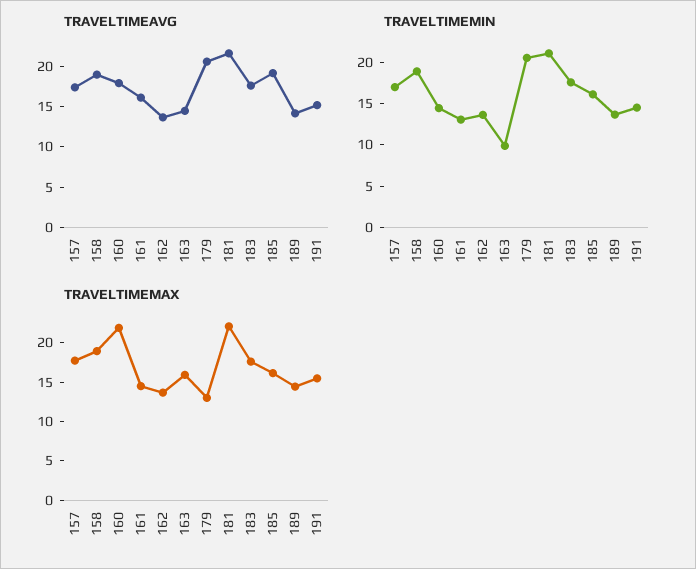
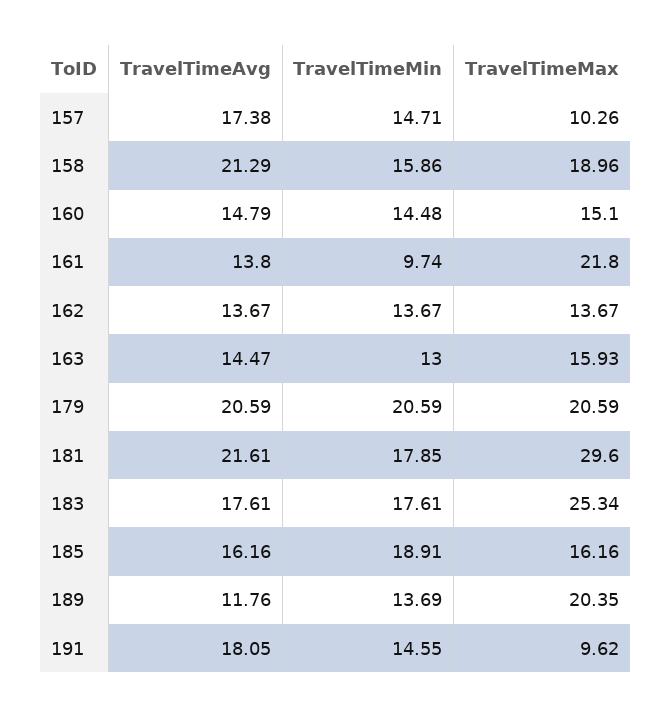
TRAVELTIMEAVG, 158: 19 -> 21.29
TRAVELTIMEAVG, 160: 18 -> 14.79
TRAVELTIMEAVG, 161: 16 -> 13.8
TRAVELTIMEAVG, 185: 19 -> 16.16
TRAVELTIMEAVG, 189: 14 -> 11.76
TRAVELTIMEAVG, 191: 15 -> 18.05
TRAVELTIMEMIN, 157: 17 -> 14.71
TRAVELTIMEMIN, 158: 19 -> 15.86
TRAVELTIMEMIN, 161: 13 -> 9.74
TRAVELTIMEMIN, 163: 10 -> 13
TRAVELTIMEMIN, 181: 21 -> 17.85
TRAVELTIMEMIN, 185: 16 -> 18.91
TRAVELTIMEMAX, 157: 17.5 -> 10.26
TRAVELTIMEMAX, 160: 22.5 -> 15.1
TRAVELTIMEMAX, 161: 15 -> 21.8
TRAVELTIMEMAX, 179: 12.5 -> 20.59
TRAVELTIMEMAX, 181: 22.5 -> 29.6
TRAVELTIMEMAX, 183: 17.5 -> 25.34
TRAVELTIMEMAX, 189: 15 -> 20.35
TRAVELTIMEMAX, 191: 15 -> 9.62

